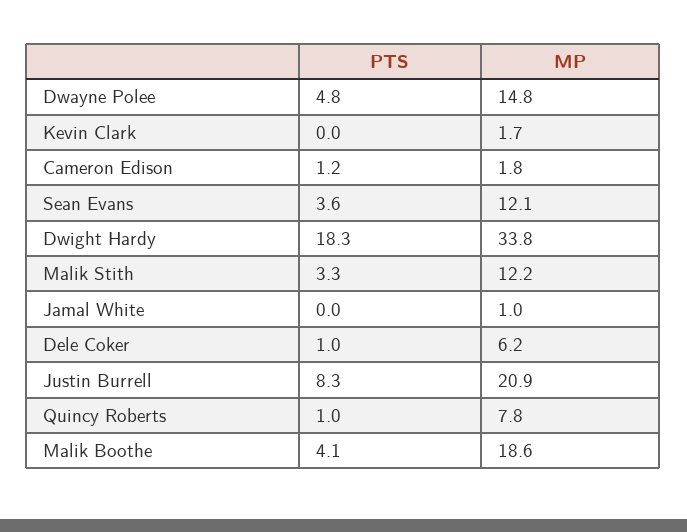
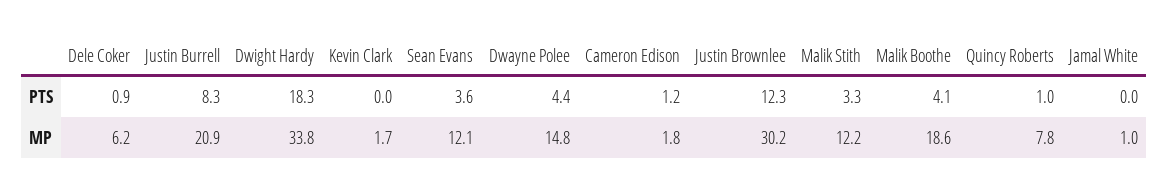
PTS, Dwayne Polee: 4.8 -> 4.4
PTS, Dele Coker: 1 -> 0.9
PTS, Justin Brownlee: none -> 12.3
MP, Justin Brownlee: none -> 30.2

